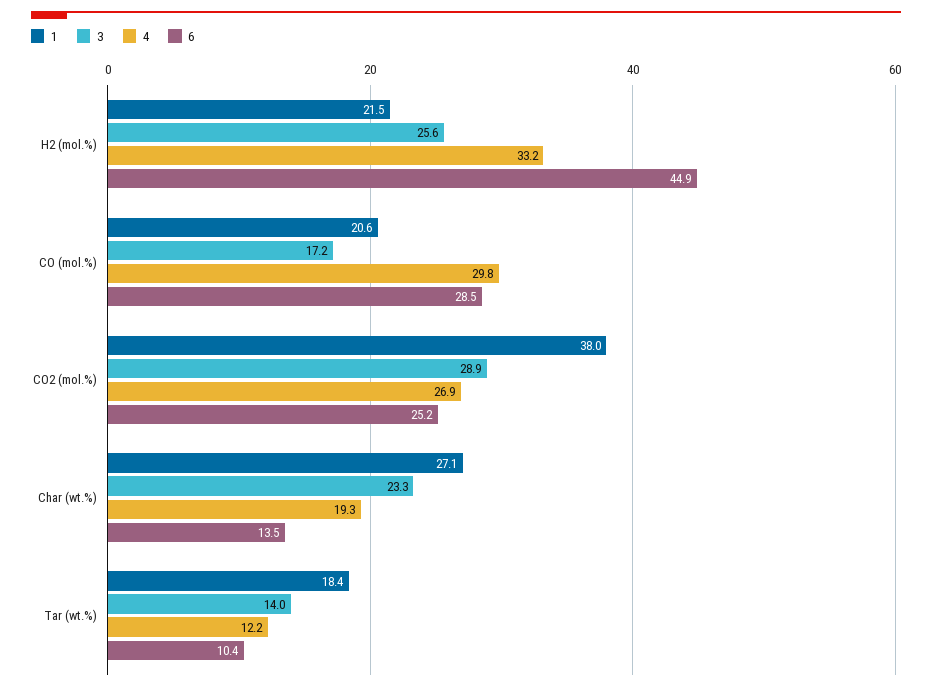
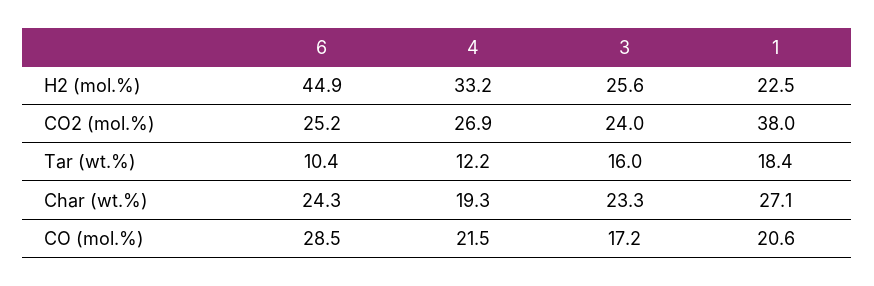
1, H2 (mol.%): 21.5 -> 22.5
4, CO (mol.%): 29.8 -> 21.5
3, CO2 (mol.%): 28.9 -> 24
6, Char (wt.%): 13.5 -> 24.3
3, Tar (wt.%): 14 -> 16

